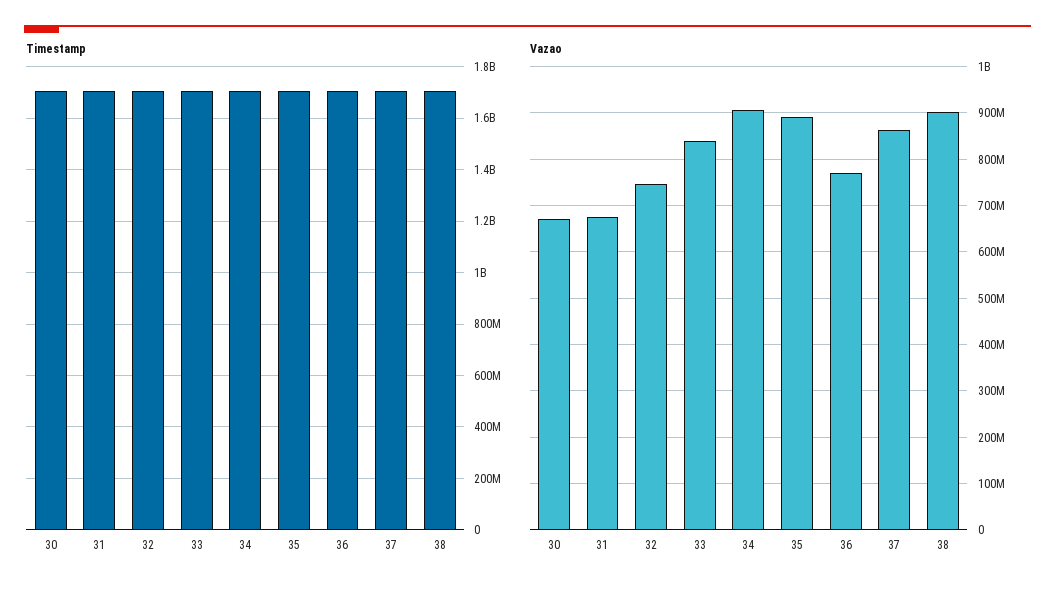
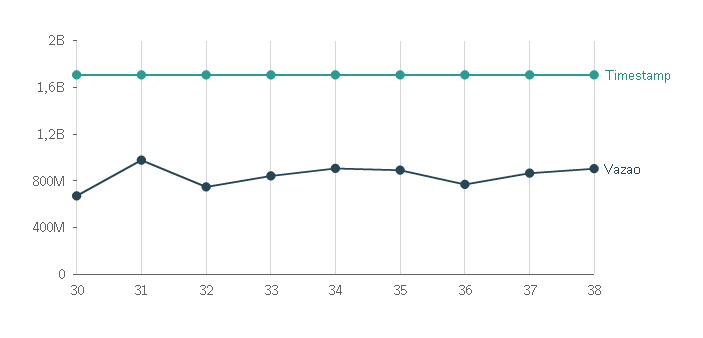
Vazao, 31: 680000000 -> 1000000000

